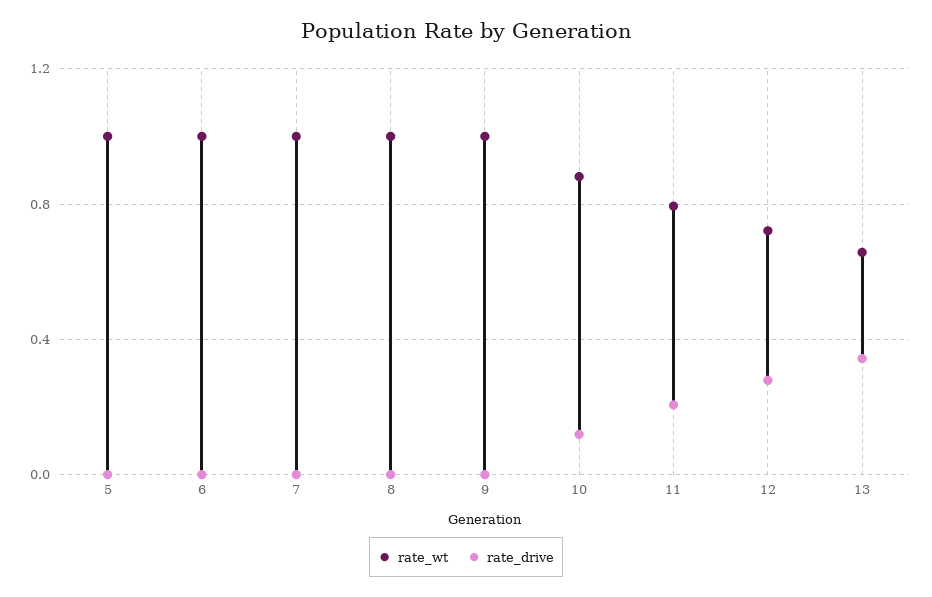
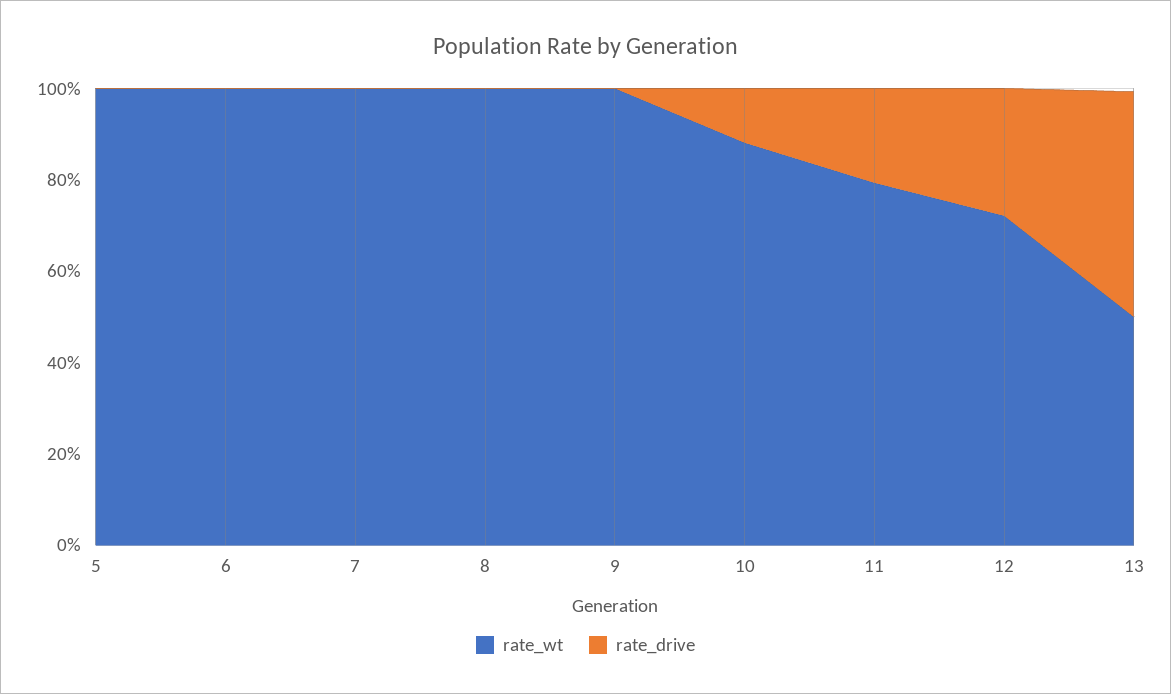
rate_wt, 13: 0.65 -> 0.5
rate_drive, 13: 0.35 -> 0.5

